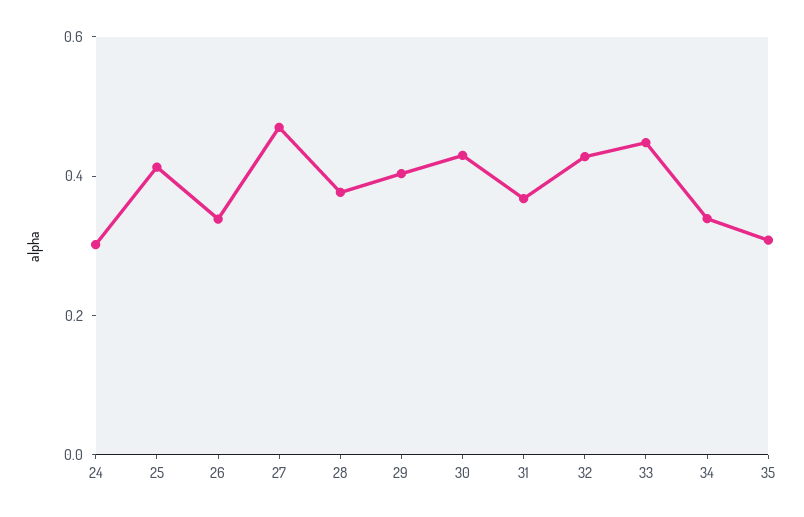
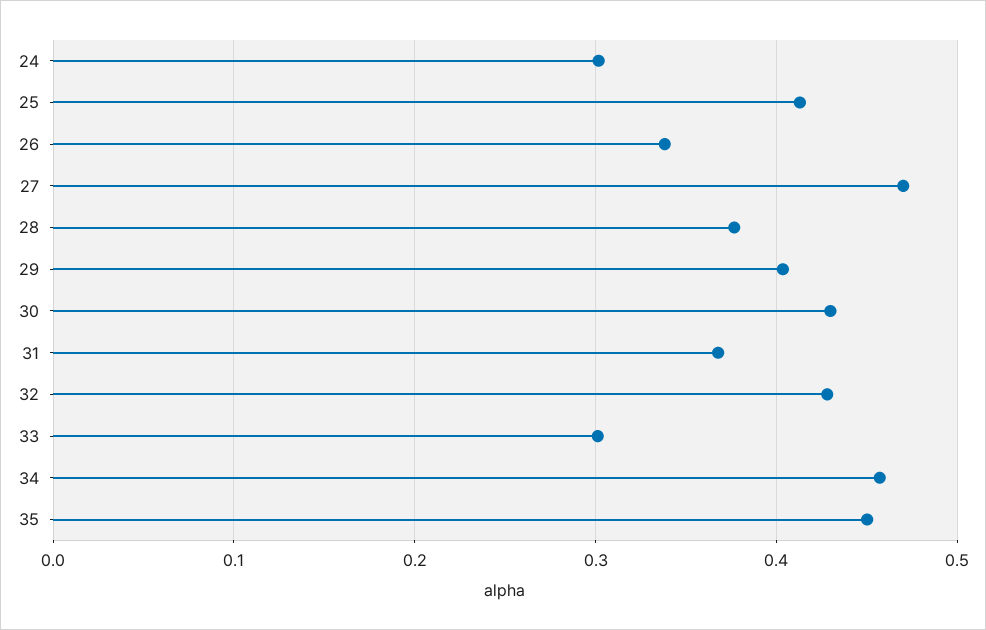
33: 0.45 -> 0.3
34: 0.35 -> 0.46
35: 0.3 -> 0.45

